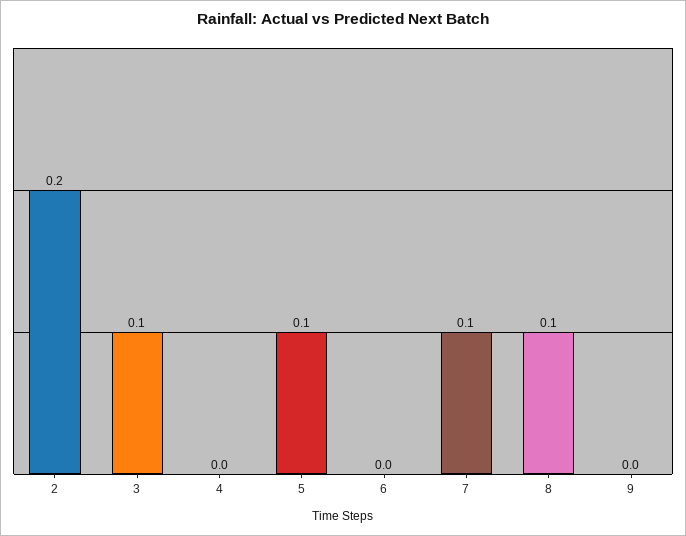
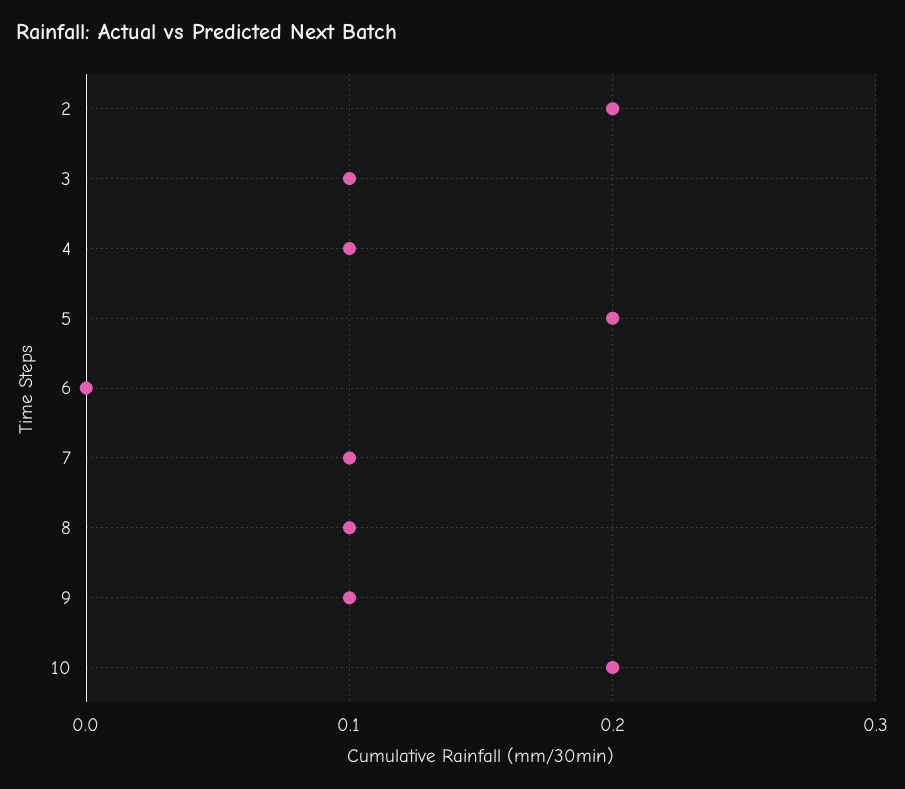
4: 0 -> 0.1
5: 0.1 -> 0.2
9: 0 -> 0.1
10: none -> 0.2

